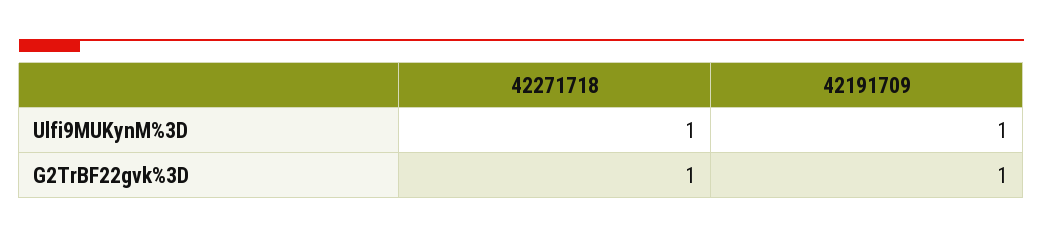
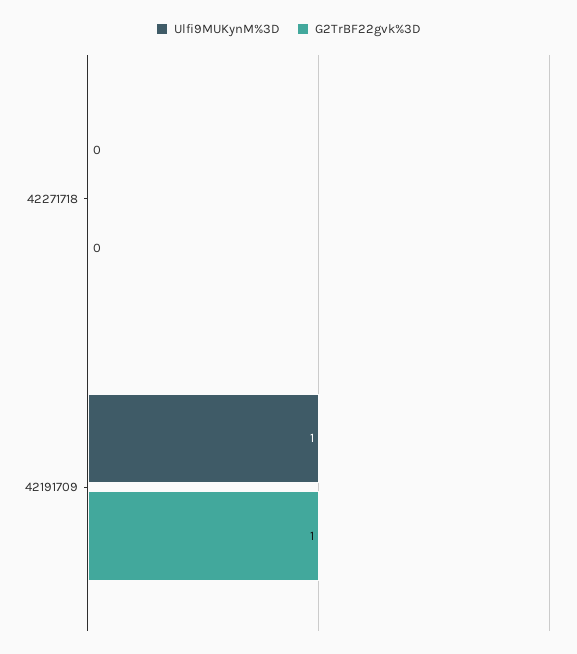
Ulfi9MUKynM%3D, 42271718: 1 -> 0
G2TrBF22gvk%3D, 42271718: 1 -> 0

